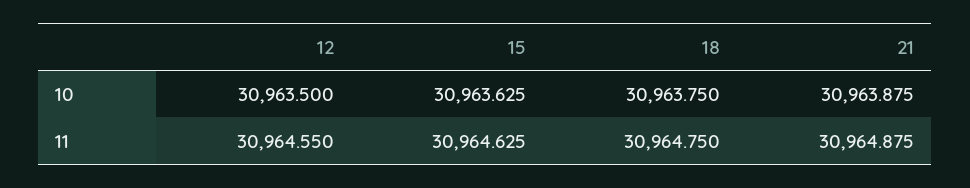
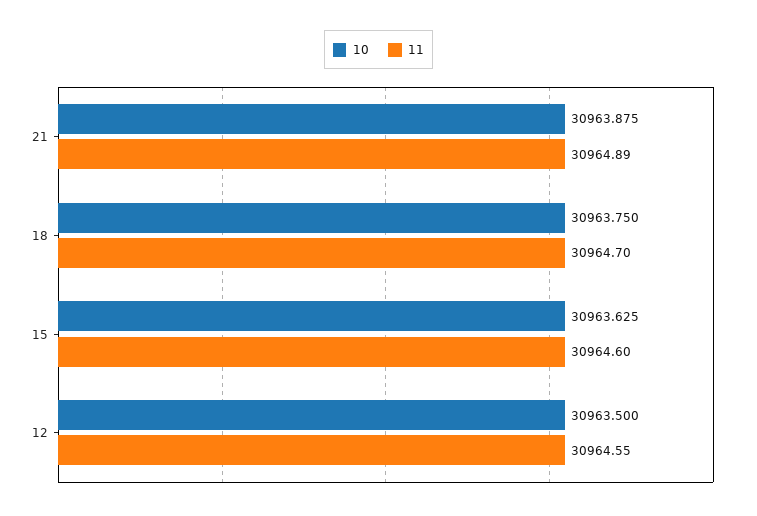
11, 15: 30964.625 -> 30964.6
11, 18: 30964.75 -> 30964.7
11, 21: 30964.875 -> 30964.89

